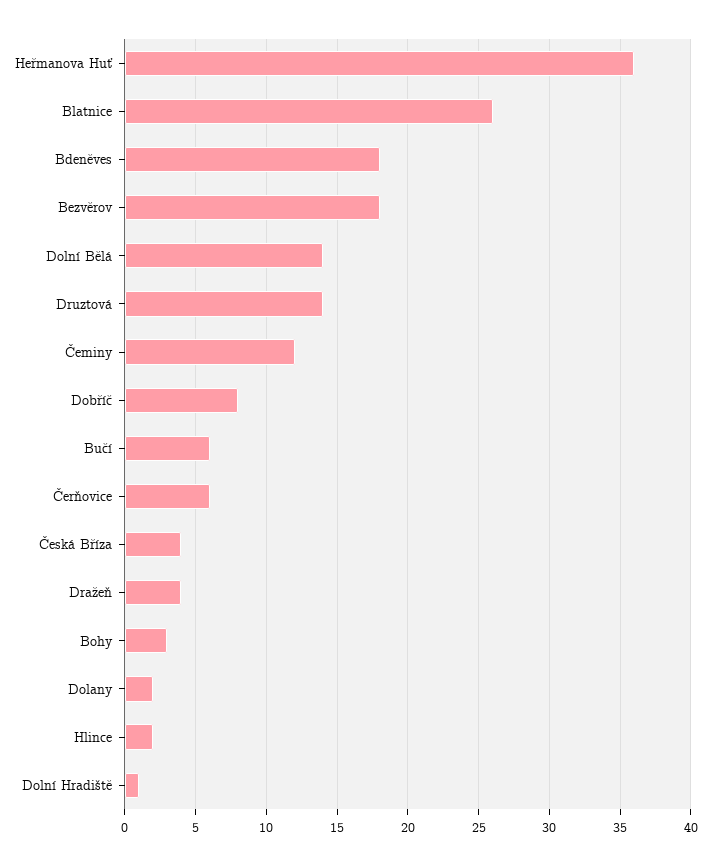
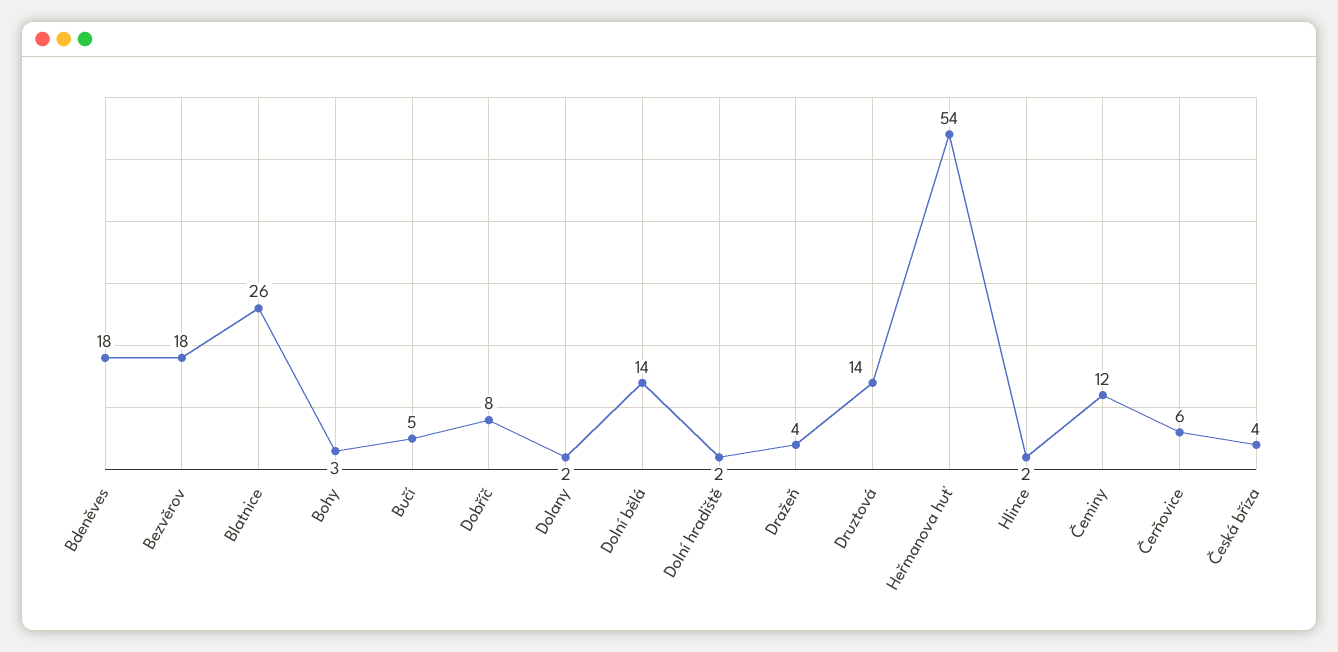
Heřmanova Huť: 36 -> 54
Bučí: 6 -> 5
Dolní Hradiště: 1 -> 2

